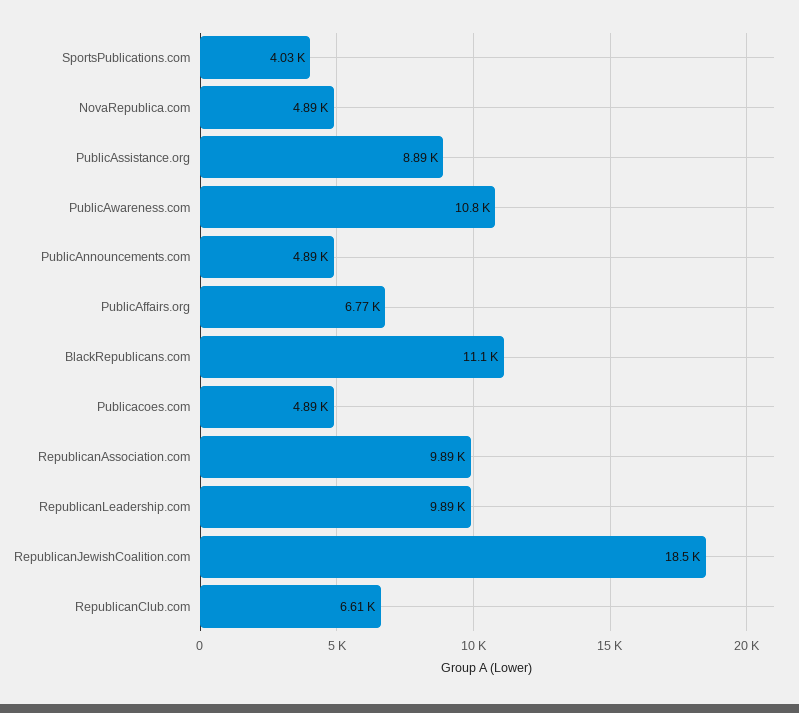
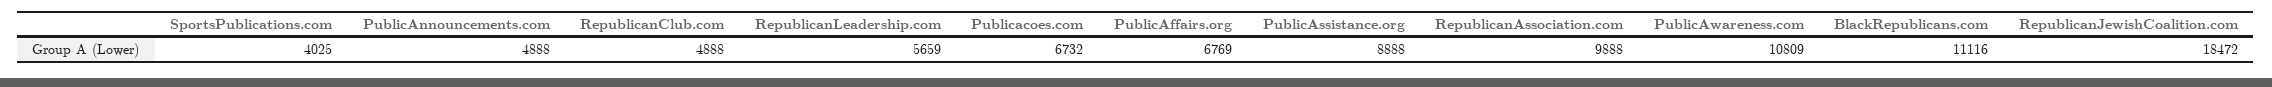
NovaRepublica.com: 4890 -> none
Publicacoes.com: 4890 -> 6732
RepublicanLeadership.com: 9890 -> 5659
RepublicanClub.com: 6610 -> 4888

